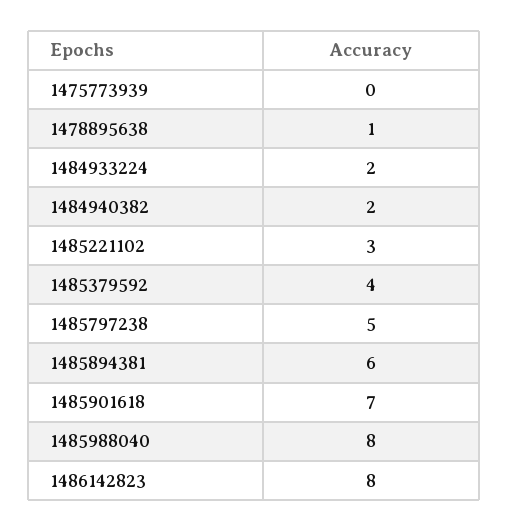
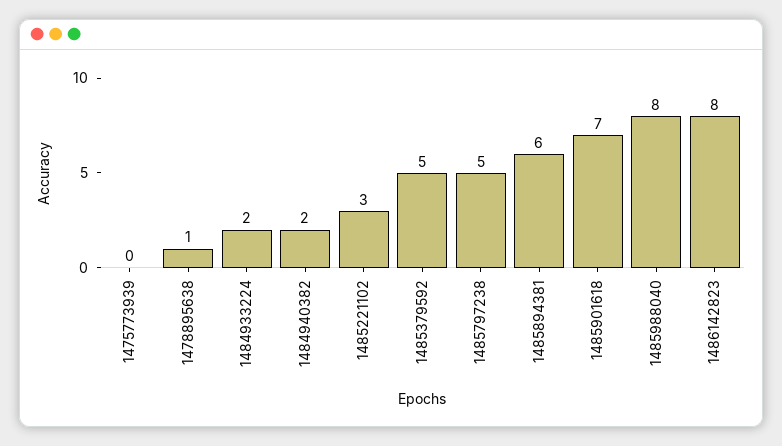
1485379592: 4 -> 5

